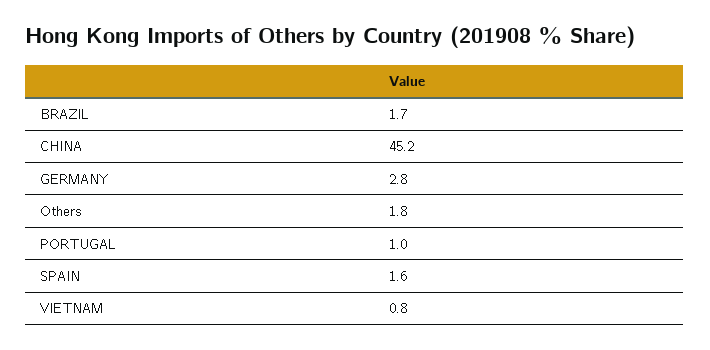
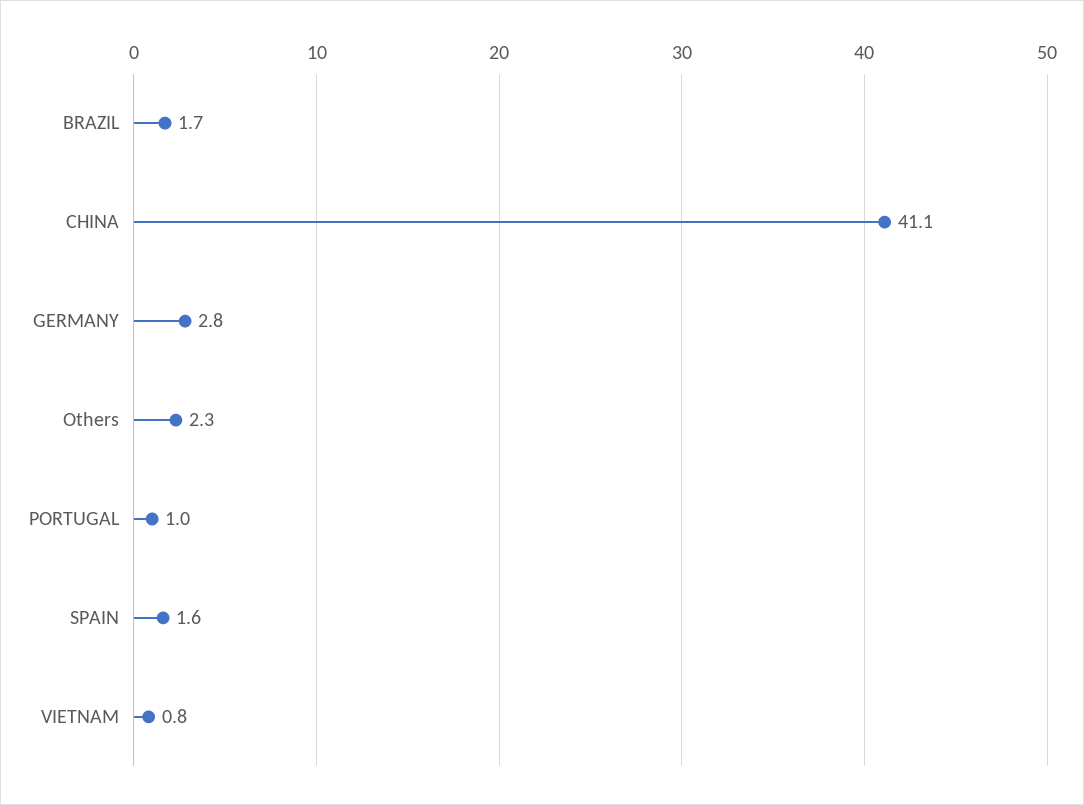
CHINA: 45.2 -> 41.1
Others: 1.8 -> 2.3

